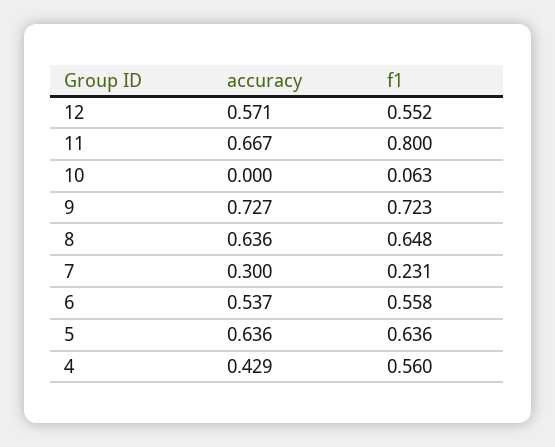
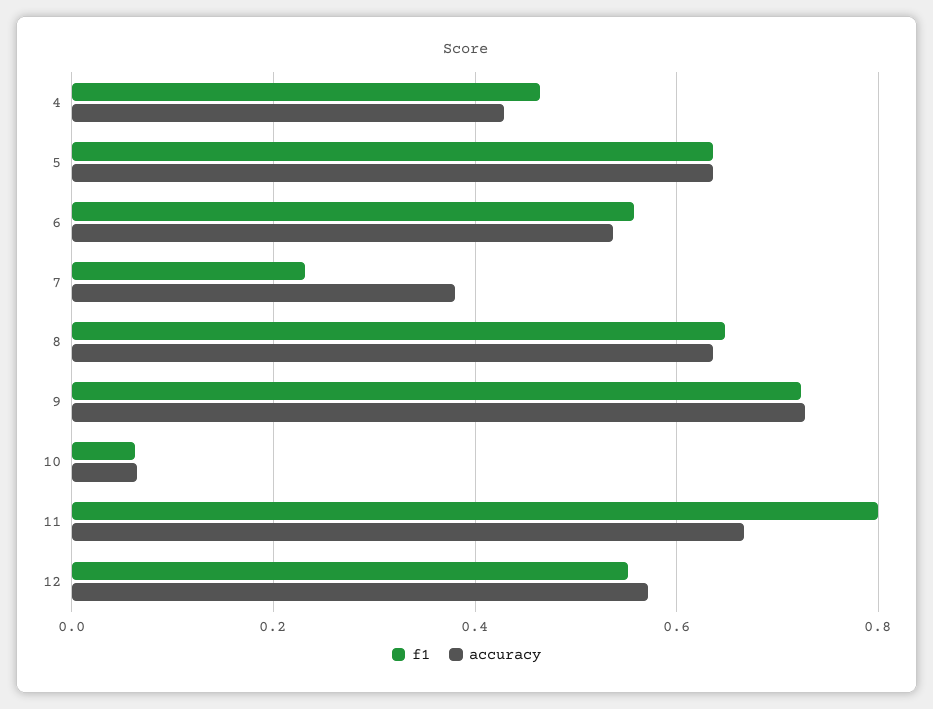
accuracy, 10: 0 -> 0.06
accuracy, 7: 0.3 -> 0.38
f1, 4: 0.56 -> 0.46

